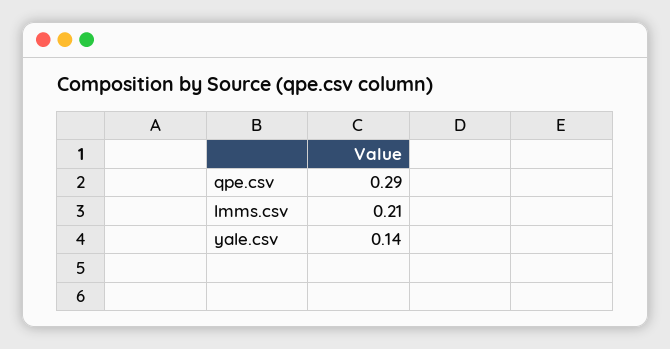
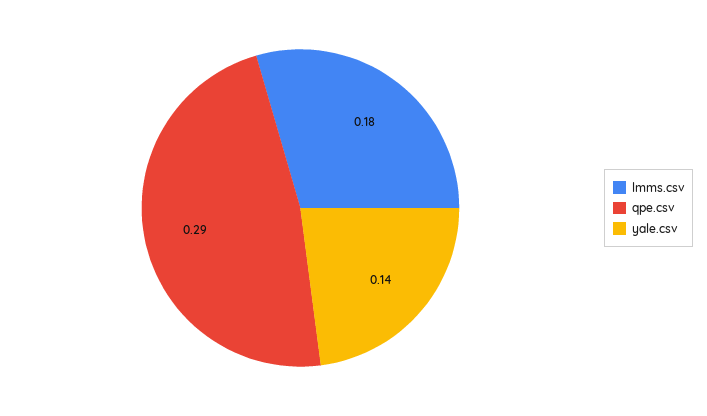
lmms.csv: 0.21 -> 0.18

